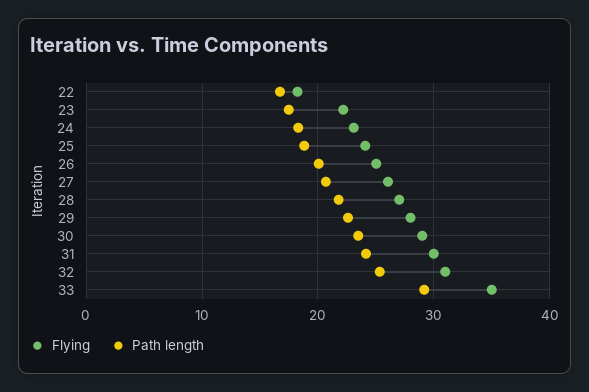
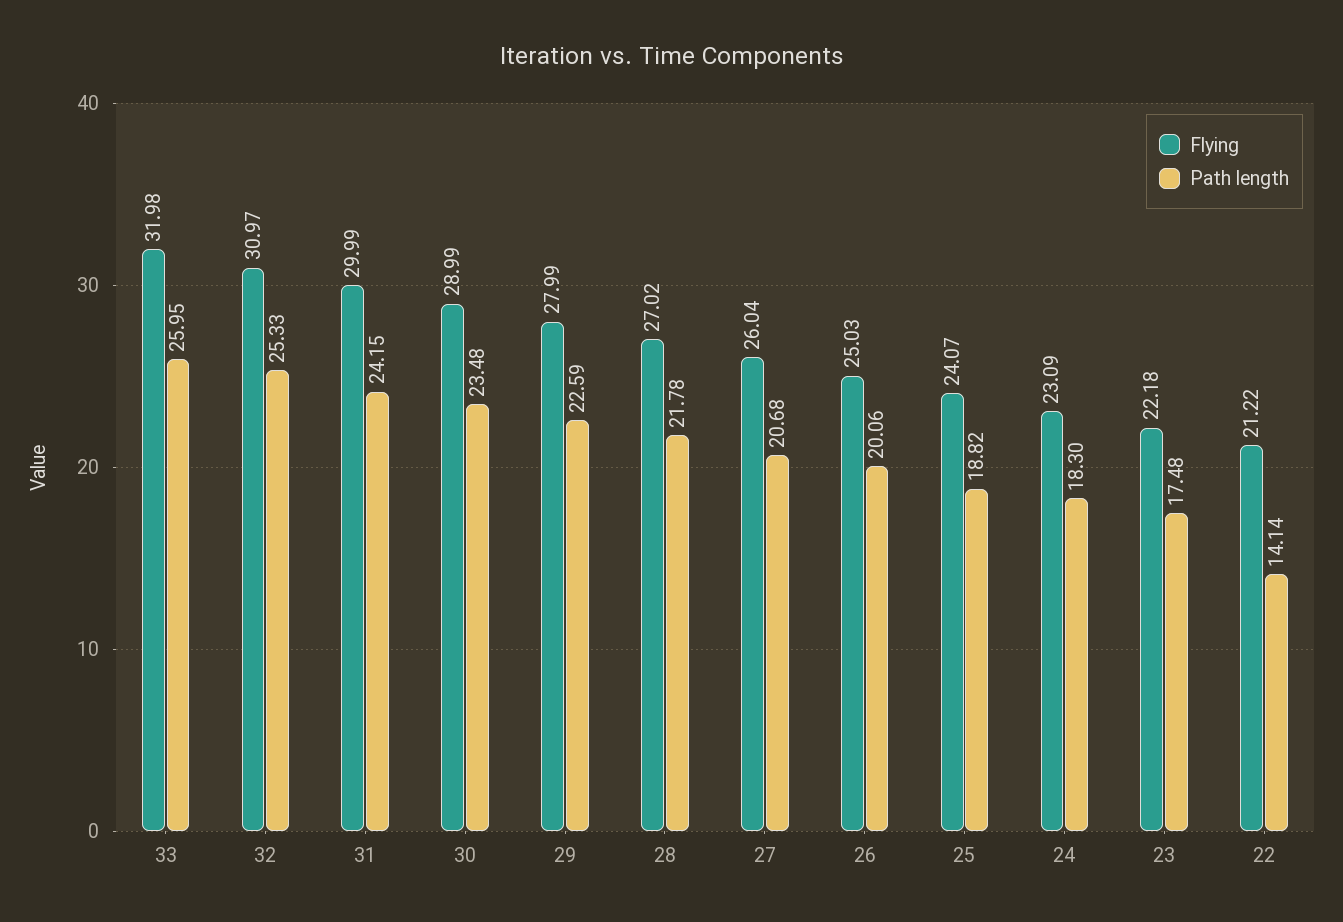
Flying, 22: 18 -> 21.22
Path length, 22: 17 -> 14.14
Flying, 33: 35 -> 31.98
Path length, 33: 29 -> 25.95

